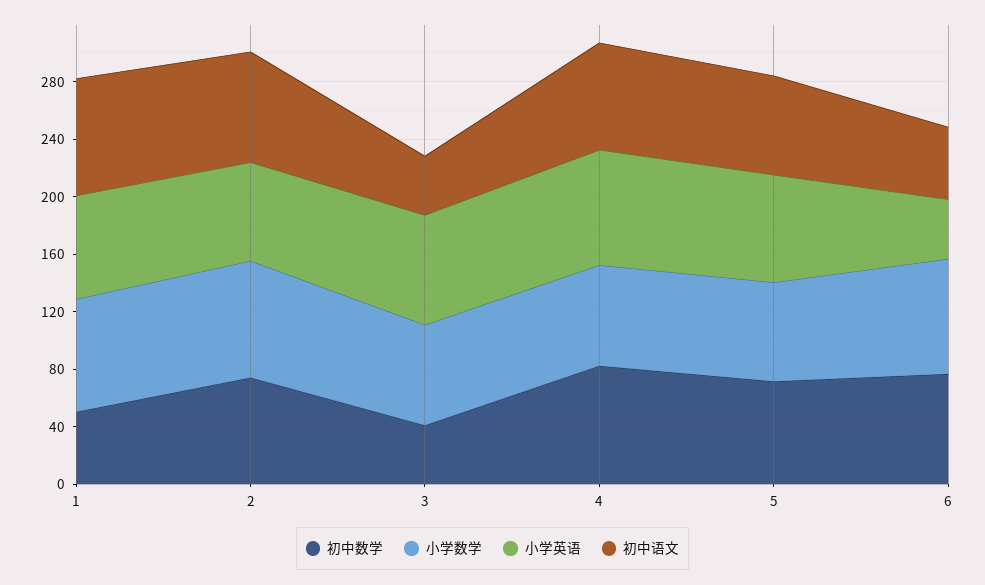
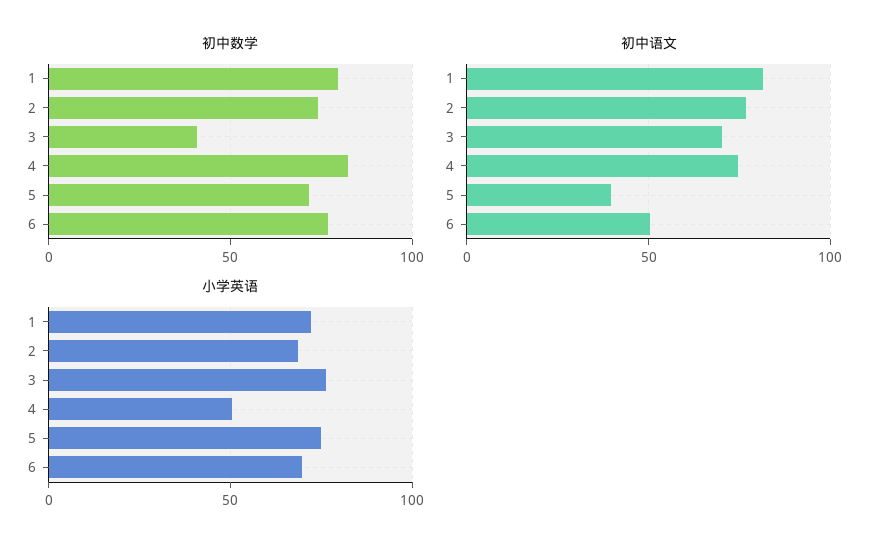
初中数学, 1: 50 -> 80
小学数学, 1: 80 -> none
小学数学, 2: 80 -> none
小学数学, 3: 70 -> none
初中语文, 3: 40 -> 70
小学数学, 4: 70 -> none
小学英语, 4: 80 -> 50
小学数学, 5: 70 -> none
初中语文, 5: 70 -> 40
小学数学, 6: 80 -> none
小学英语, 6: 40 -> 70

